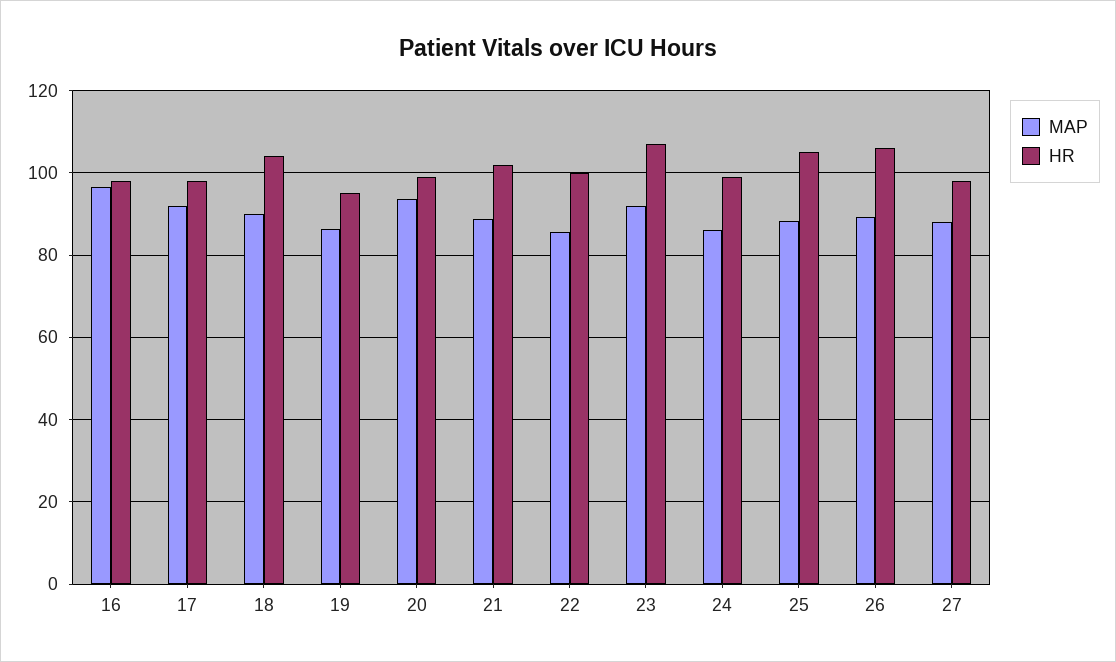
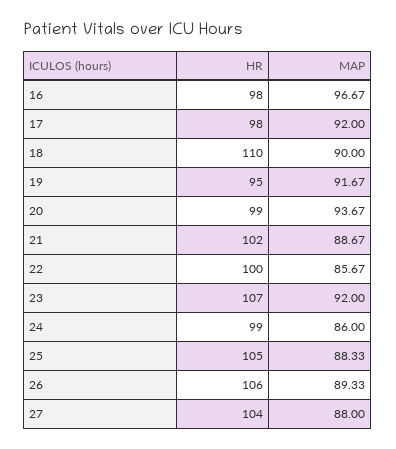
HR, 18: 104 -> 110
MAP, 19: 86 -> 91.67
HR, 27: 98 -> 104

